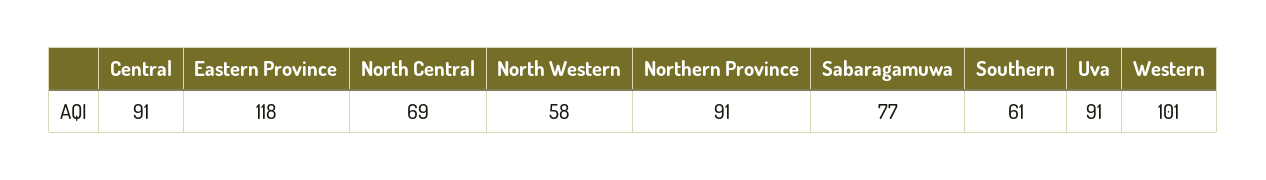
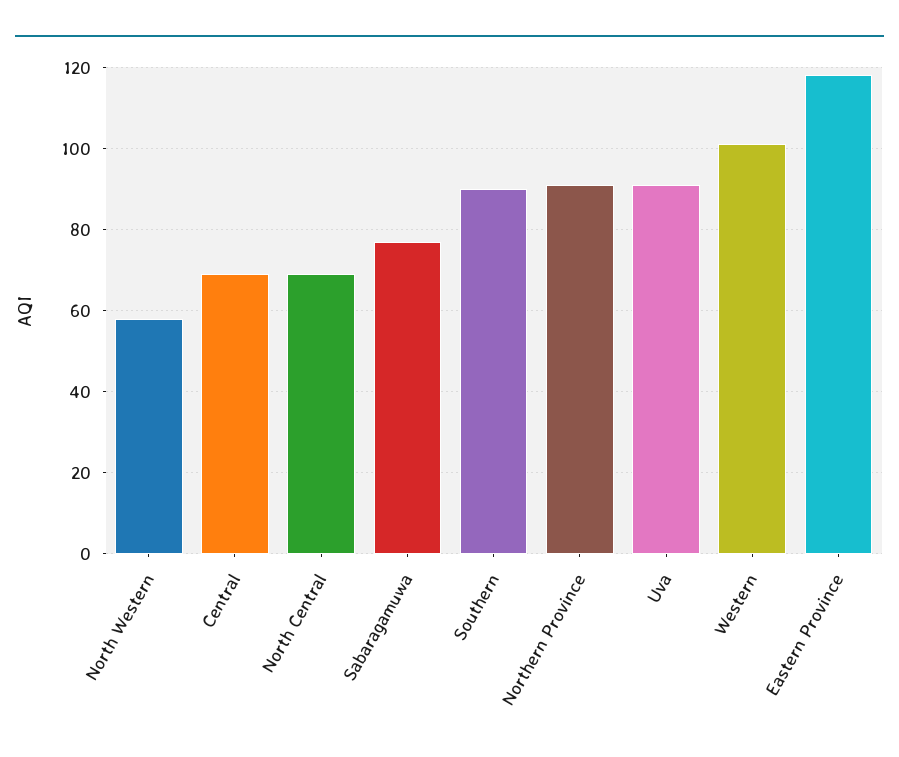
Central: 91 -> 70
Southern: 61 -> 90

